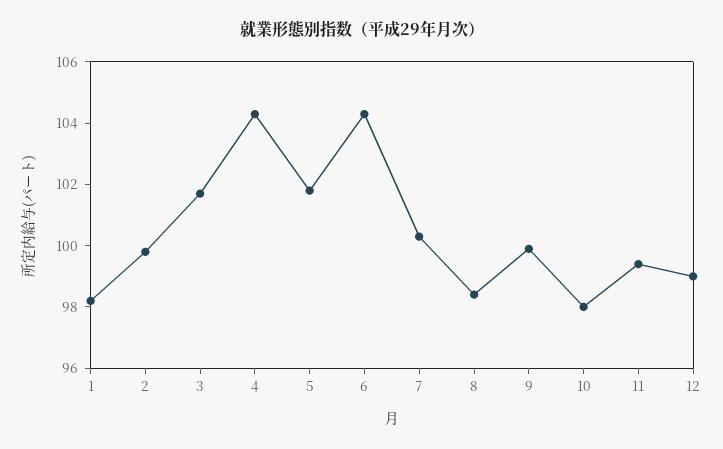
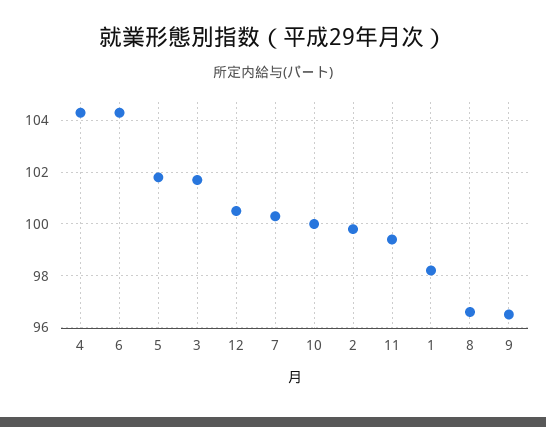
8: 98.5 -> 96.5
9: 100 -> 96.5
10: 98 -> 100
12: 99 -> 100.5

